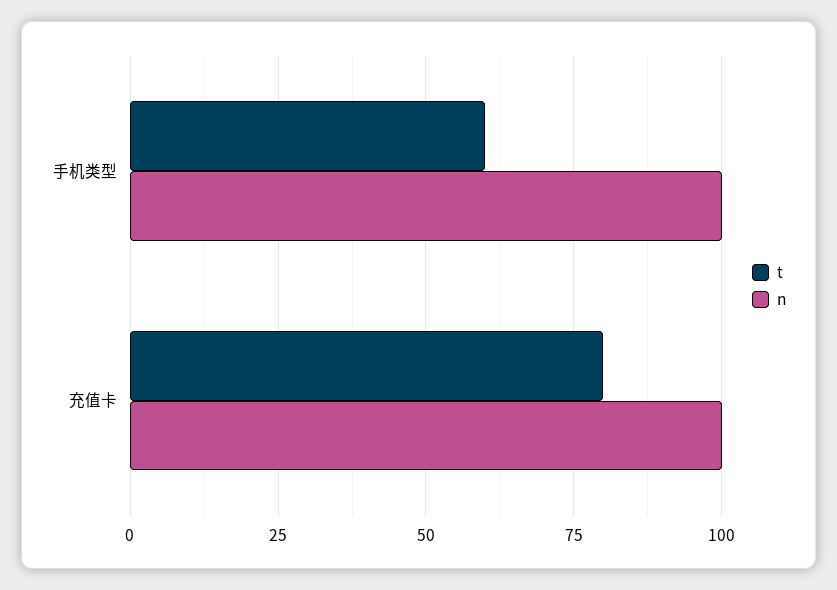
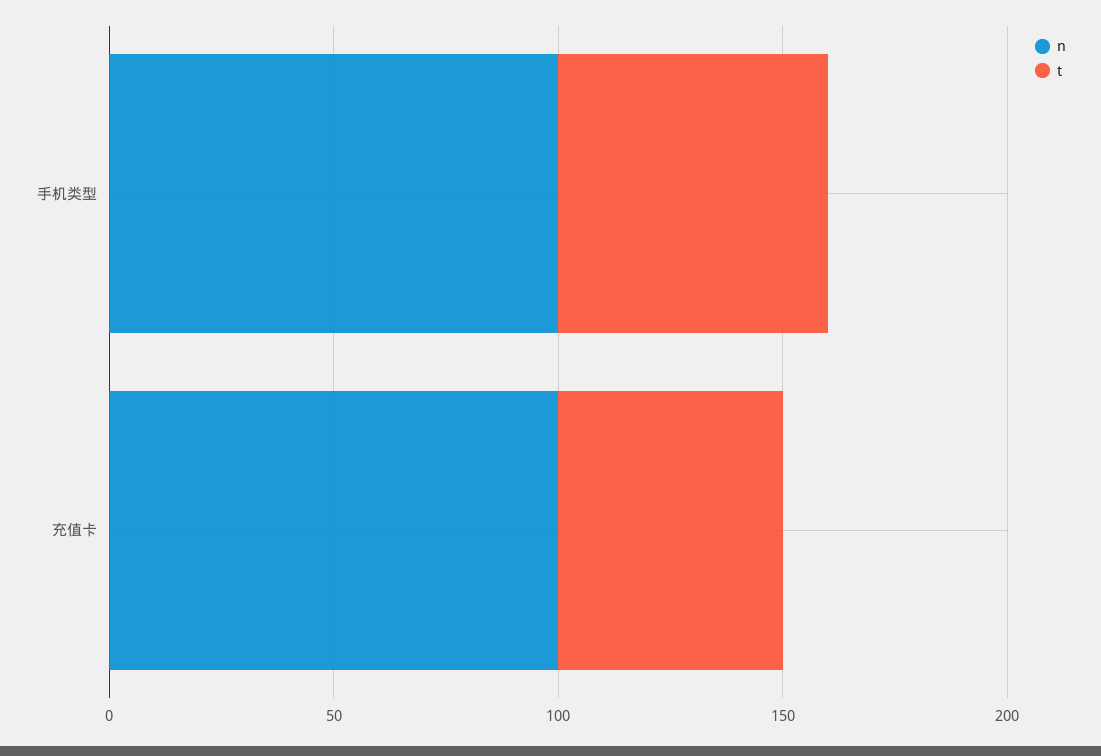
t, 充值卡: 80 -> 50

